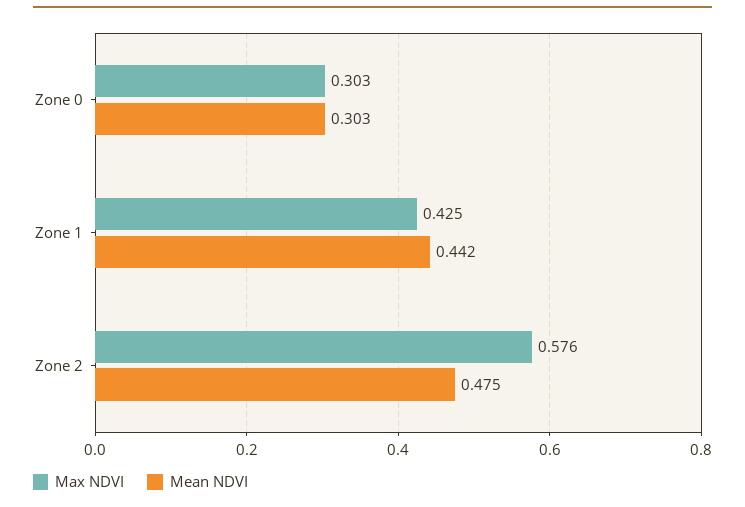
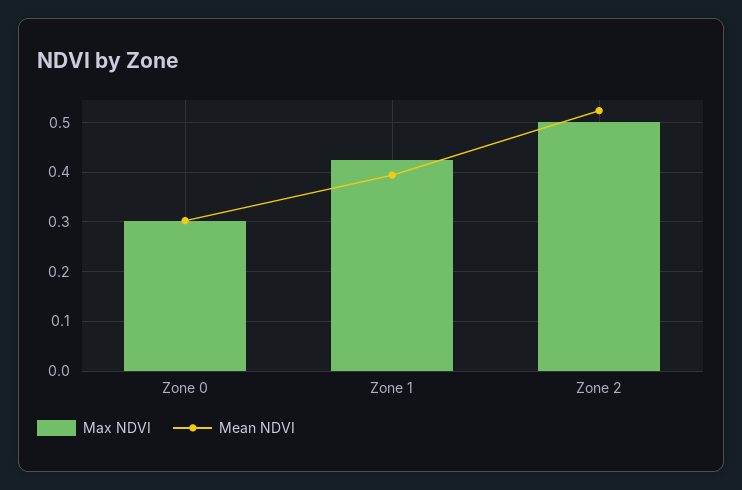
Mean NDVI, Zone 1: 0.442 -> 0.4
Max NDVI, Zone 2: 0.576 -> 0.5
Mean NDVI, Zone 2: 0.475 -> 0.52

